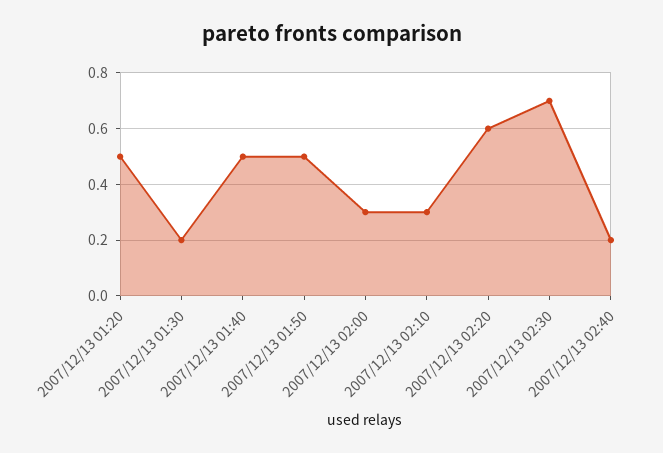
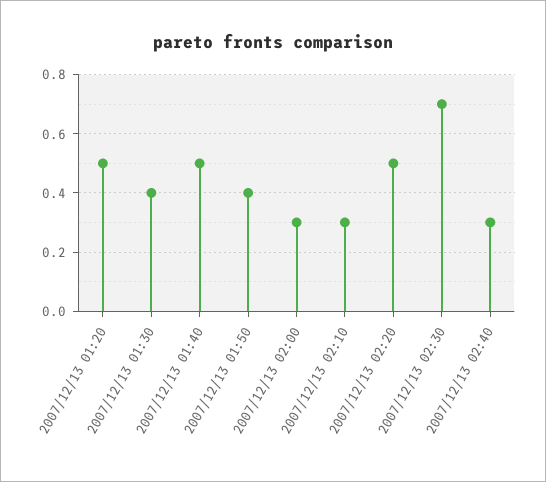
2007/12/13 01:30: 0.2 -> 0.4
2007/12/13 01:50: 0.5 -> 0.4
2007/12/13 02:20: 0.6 -> 0.5
2007/12/13 02:40: 0.2 -> 0.3

